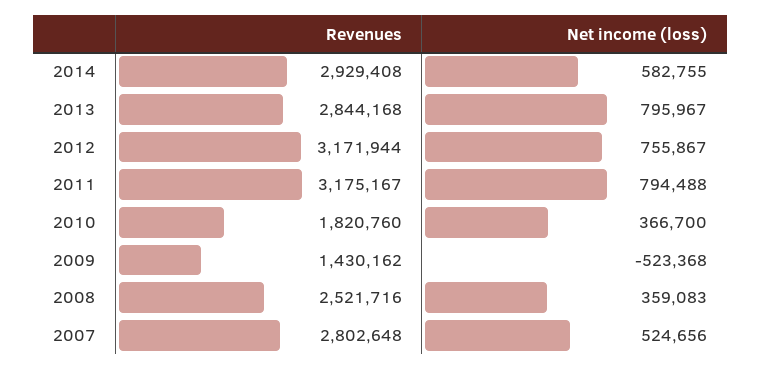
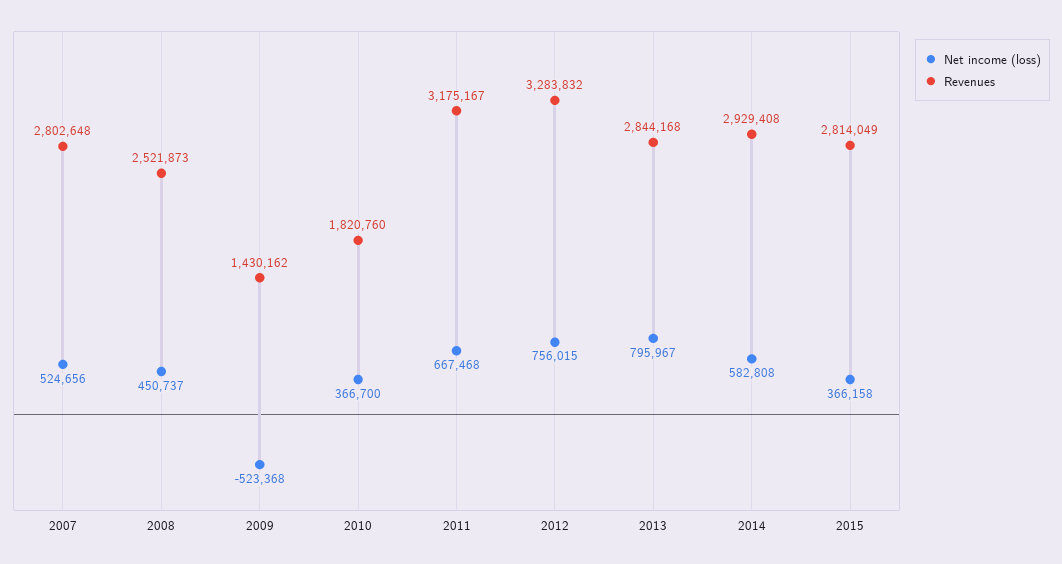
Net income (loss), 2014: 582755 -> 582808
Revenues, 2012: 3171944 -> 3283832
Net income (loss), 2012: 755867 -> 756015
Net income (loss), 2011: 794488 -> 667468
Revenues, 2008: 2521716 -> 2521873
Net income (loss), 2008: 359083 -> 450737
Net income (loss), 2015: none -> 366158
Revenues, 2015: none -> 2814049

